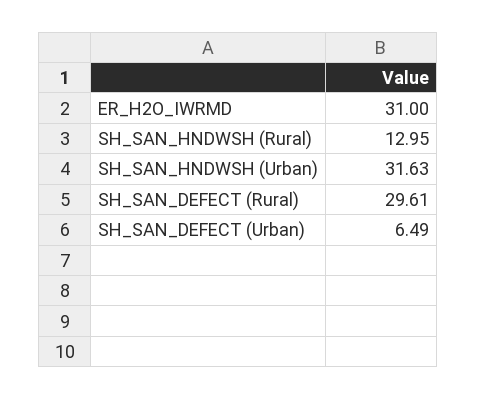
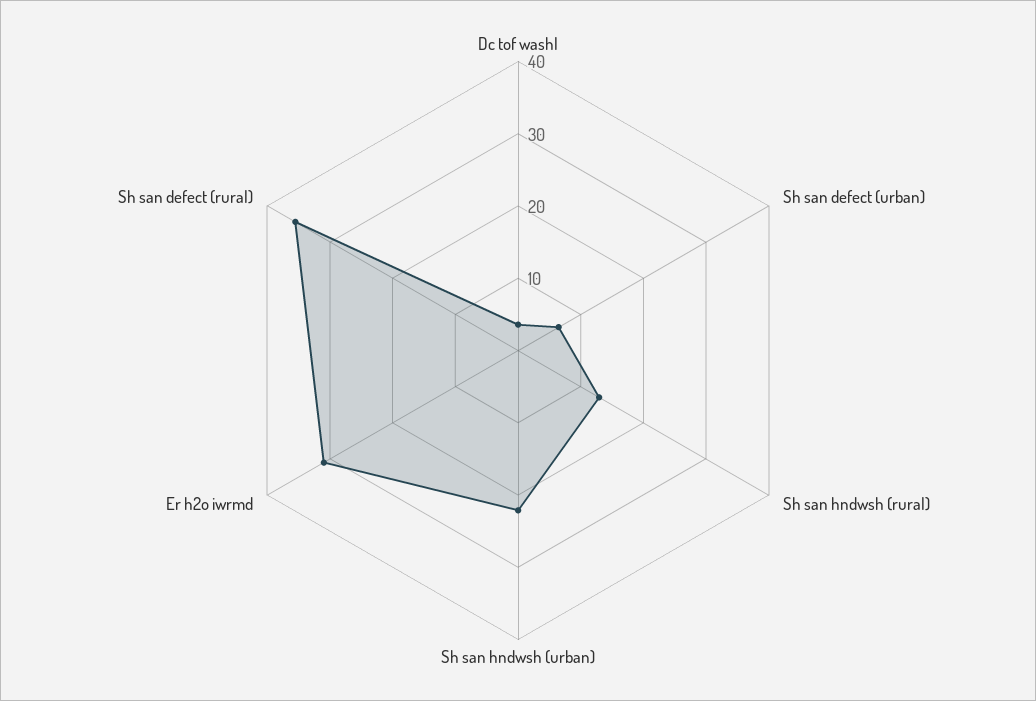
SH_SAN_HNDWSH (Urban): 31.63 -> 22
SH_SAN_DEFECT (Rural): 29.61 -> 36
Dc tof washl: none -> 4

